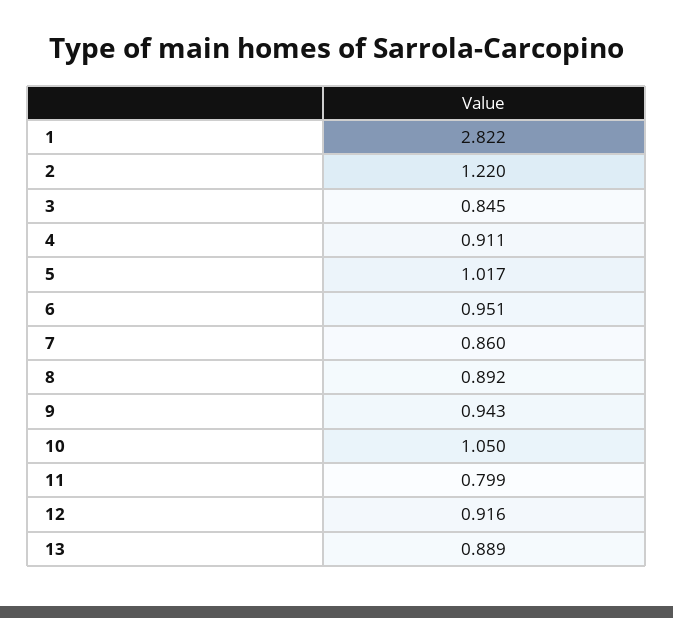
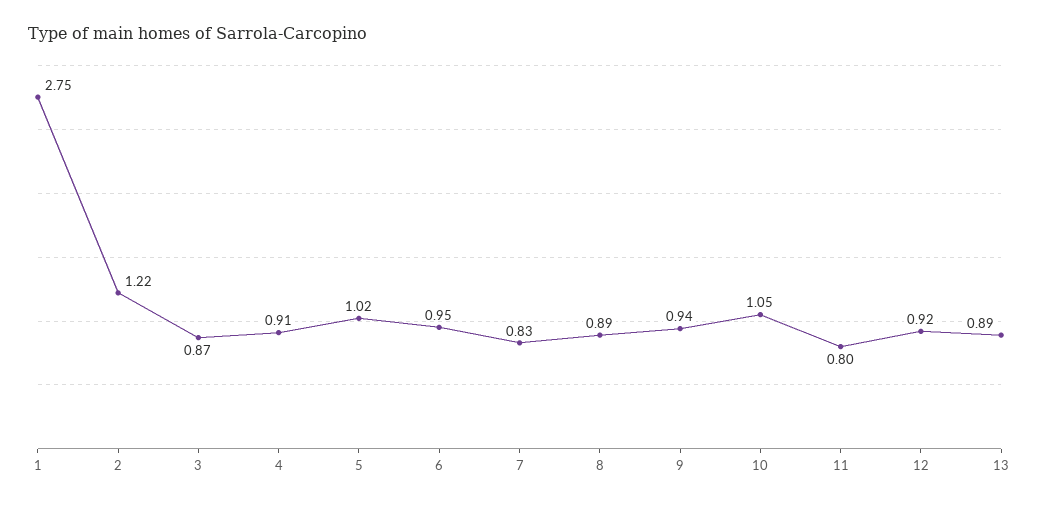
1: 2.822 -> 2.75
3: 0.845 -> 0.87
7: 0.86 -> 0.83

